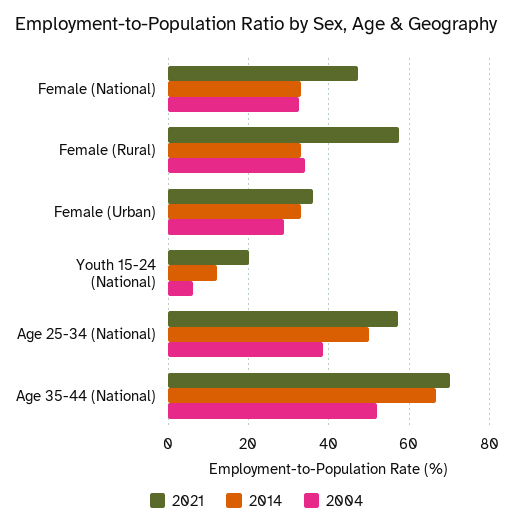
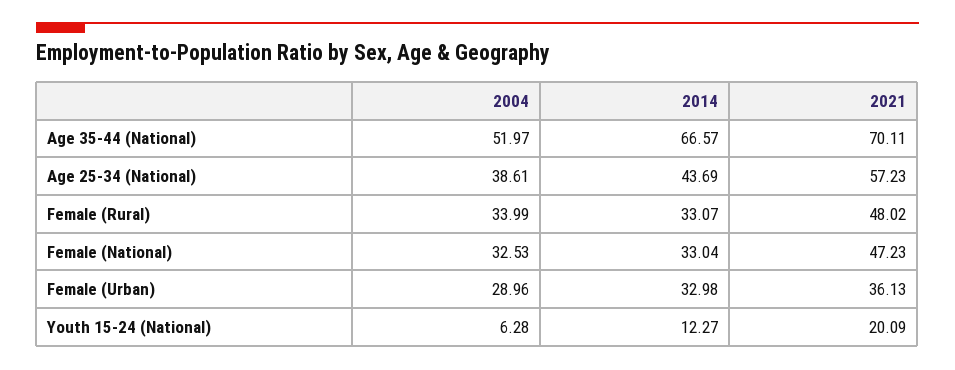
2021, Female (Rural): 58 -> 48.02
2014, Age 25-34 (National): 50 -> 43.69

